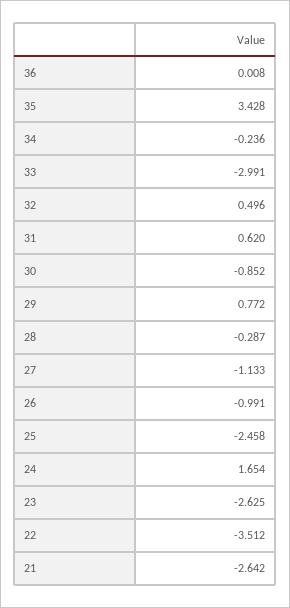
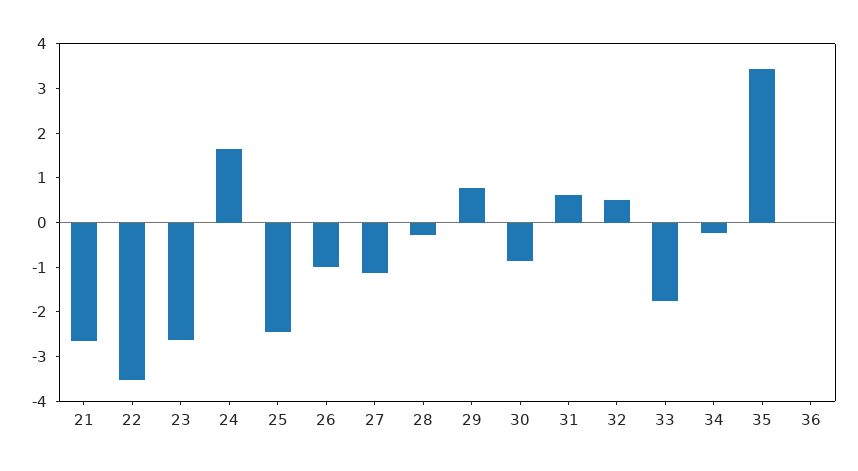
33: -2.991 -> -1.8

